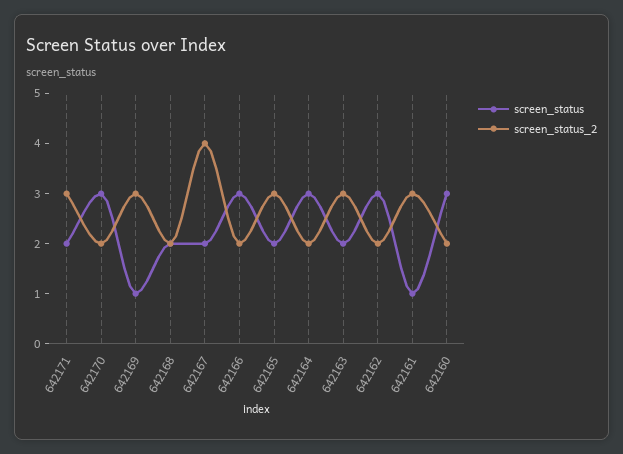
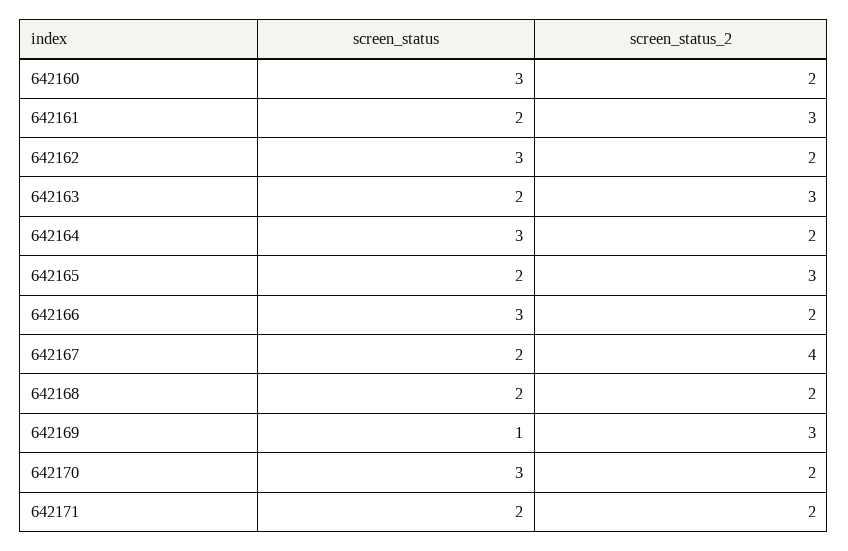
screen_status_2, 642171: 3 -> 2
screen_status, 642161: 1 -> 2

